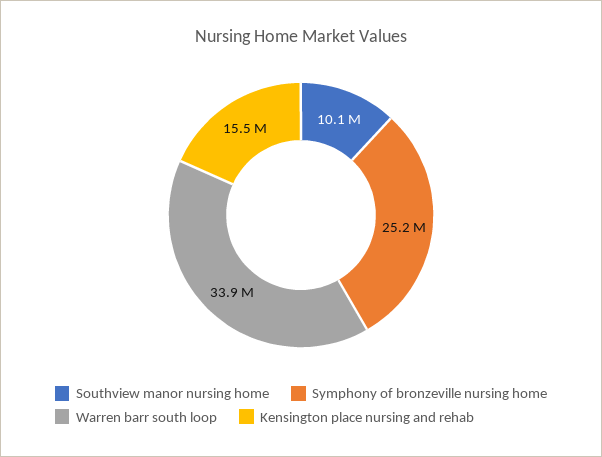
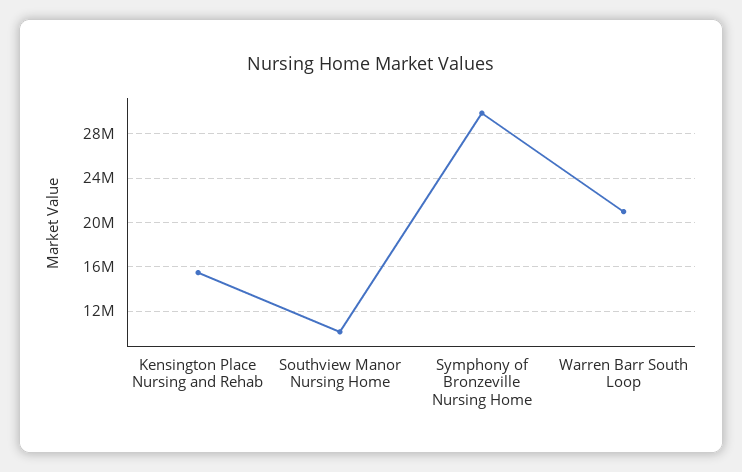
Symphony of bronzeville nursing home: 25200000 -> 30000000
Warren barr south loop: 33900000 -> 21000000

